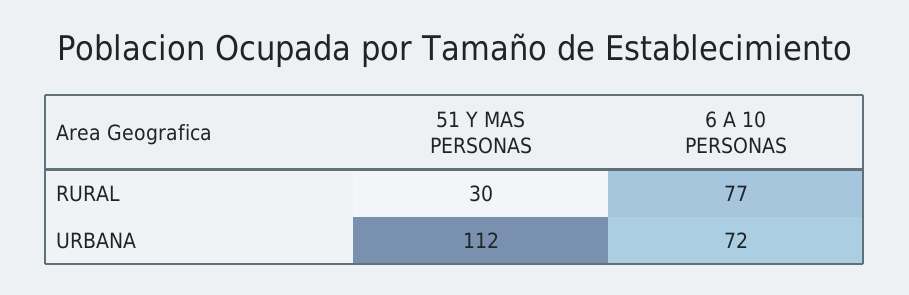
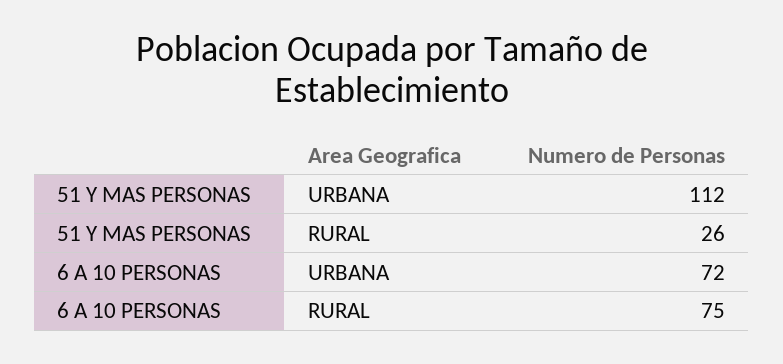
51 Y MAS PERSONAS, RURAL: 30 -> 26
6 A 10 PERSONAS, RURAL: 77 -> 75

